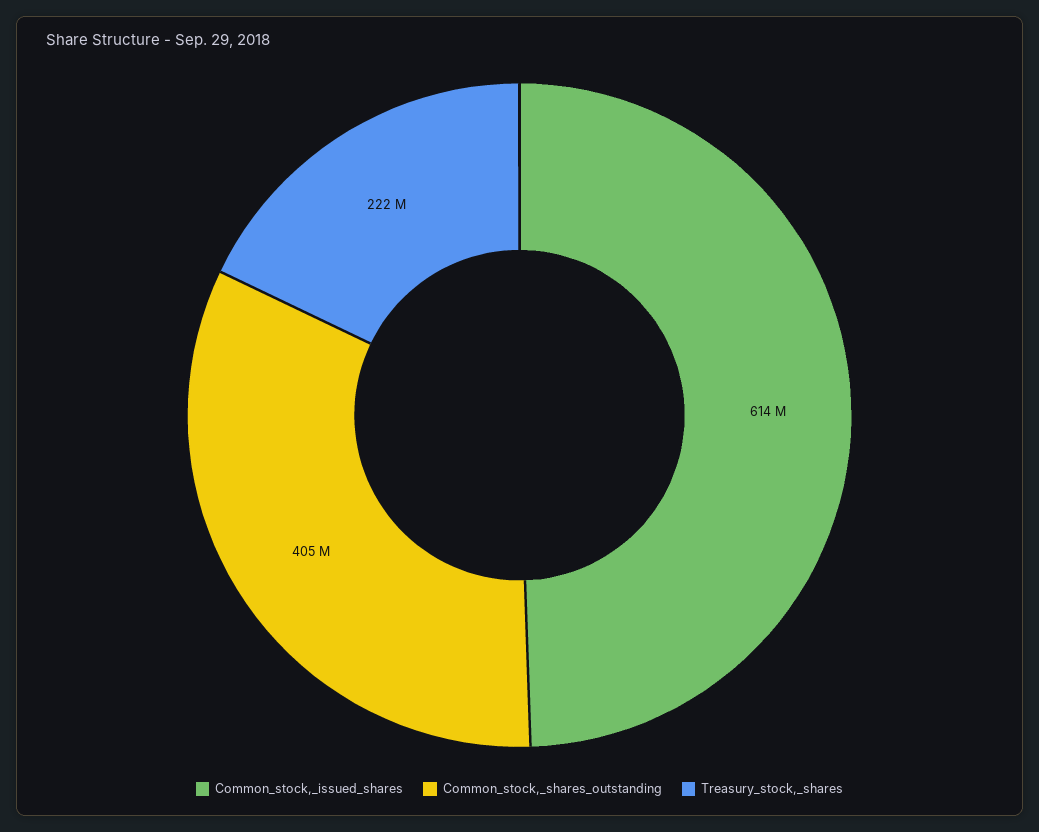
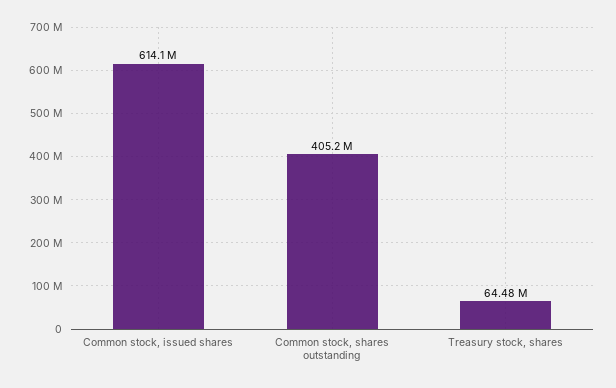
Treasury_stock,_shares: 222000000 -> 64480000

